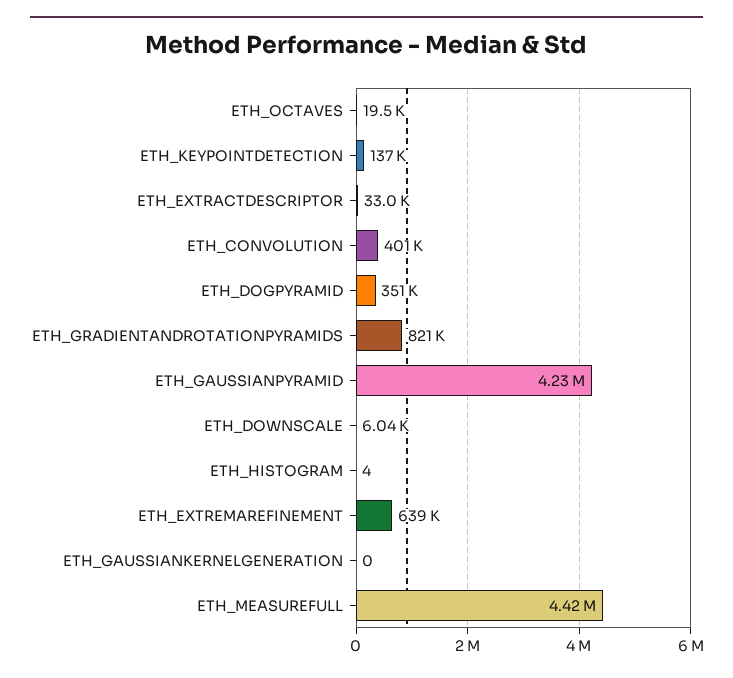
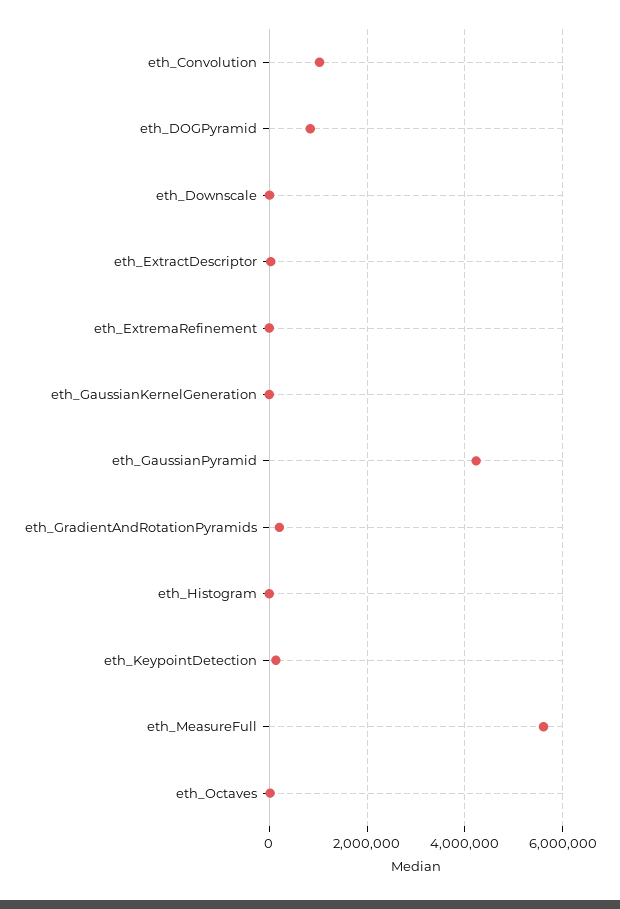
ETH_CONVOLUTION: 401000 -> 1000000
ETH_DOGPYRAMID: 351000 -> 800000
ETH_GRADIENTANDROTATIONPYRAMIDS: 821000 -> 200000
ETH_EXTREMAREFINEMENT: 639000 -> 0
ETH_MEASUREFULL: 4420000 -> 5600000

